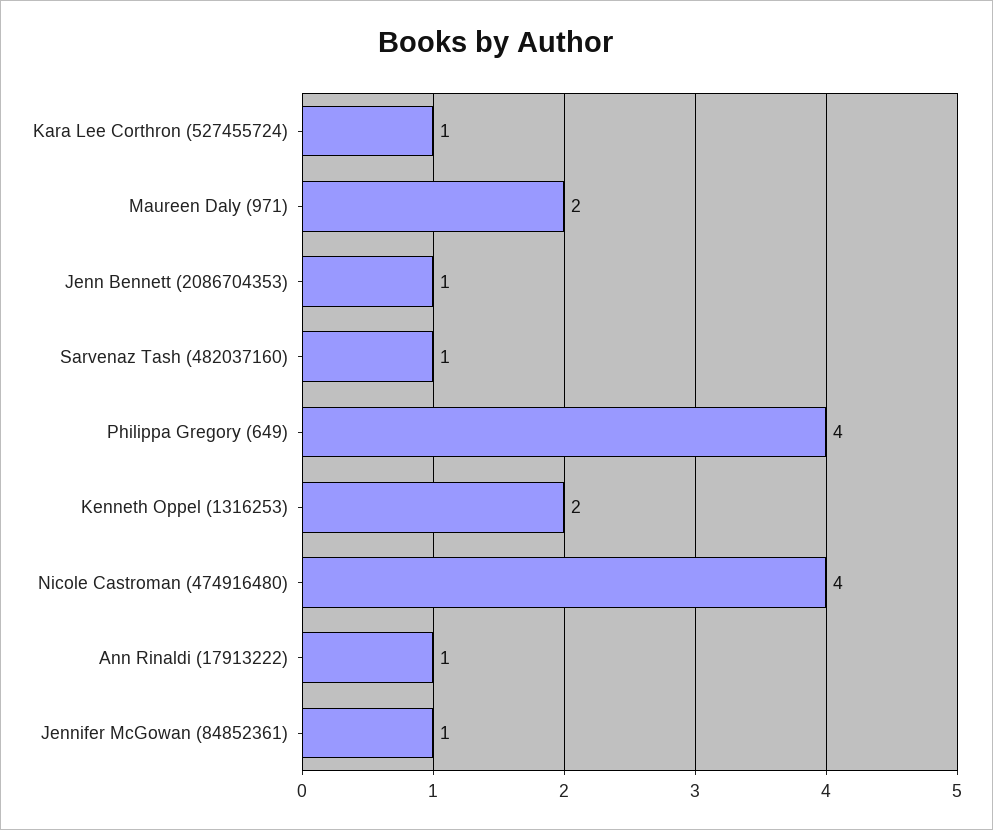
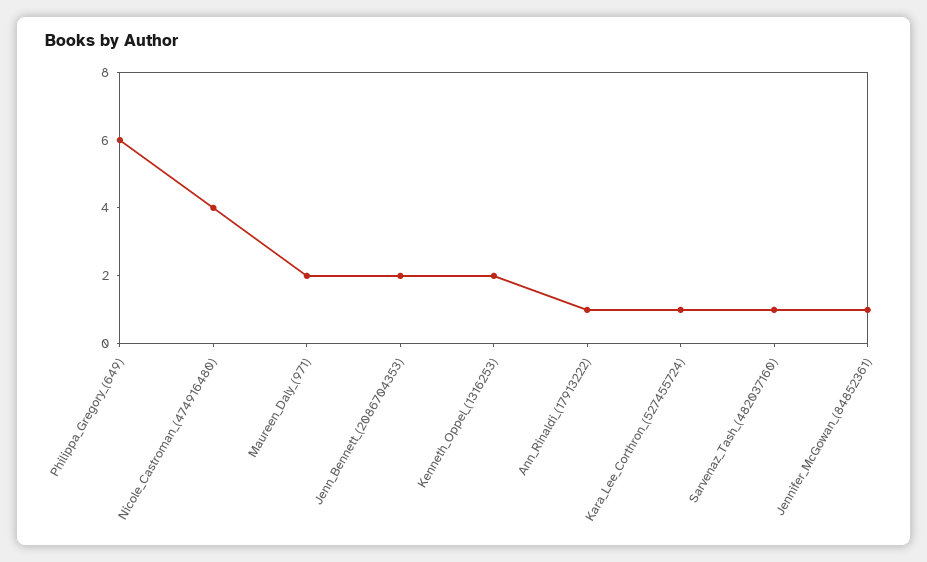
Jenn Bennett (2086704353): 1 -> 2
Philippa Gregory (649): 4 -> 6

